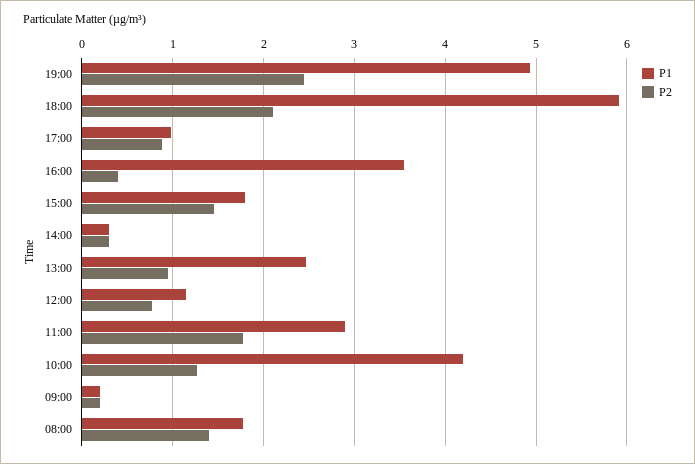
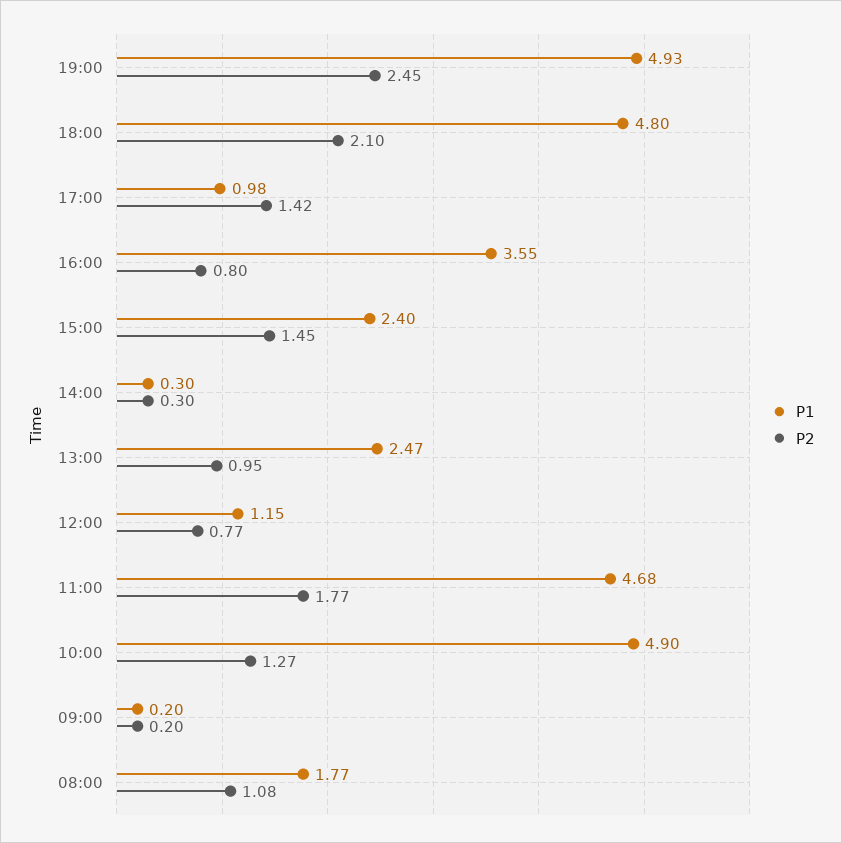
P1, 18:00: 5.9 -> 4.8
P2, 17:00: 0.9 -> 1.42
P2, 16:00: 0.4 -> 0.8
P1, 15:00: 1.8 -> 2.4
P1, 11:00: 2.9 -> 4.68
P1, 10:00: 4.2 -> 4.9
P2, 08:00: 1.4 -> 1.08

